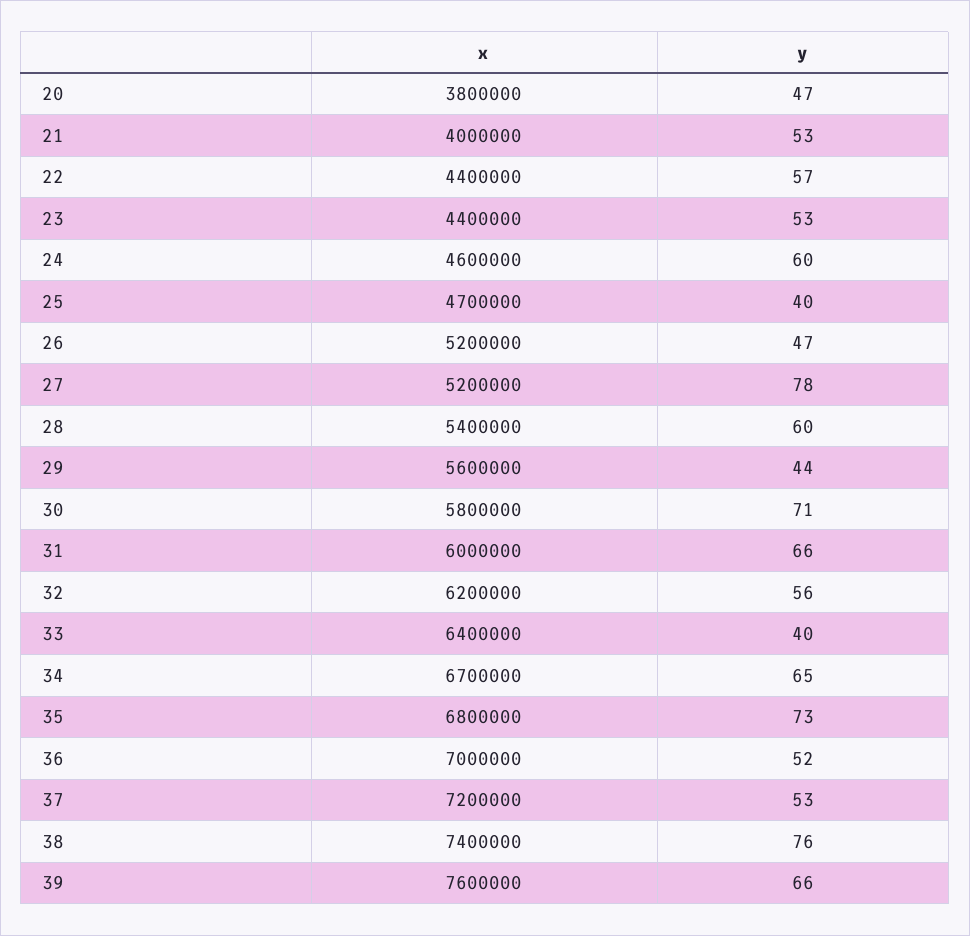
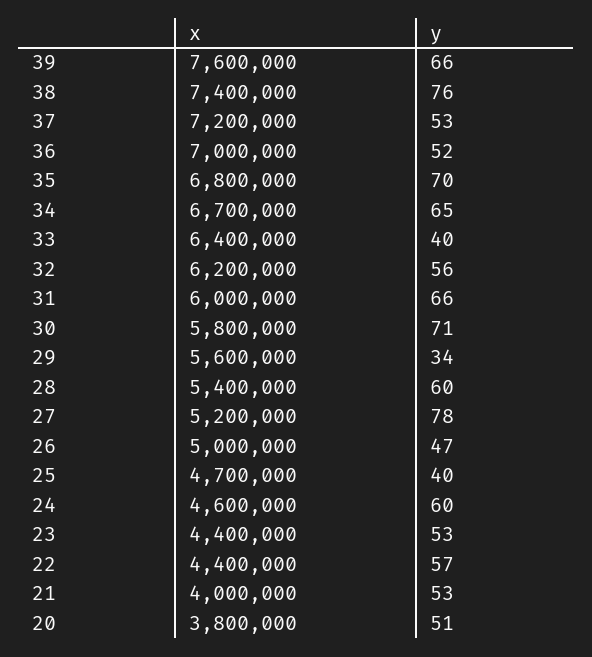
y, 20: 47 -> 51
x, 26: 5200000 -> 5000000
y, 29: 44 -> 34
y, 35: 73 -> 70

